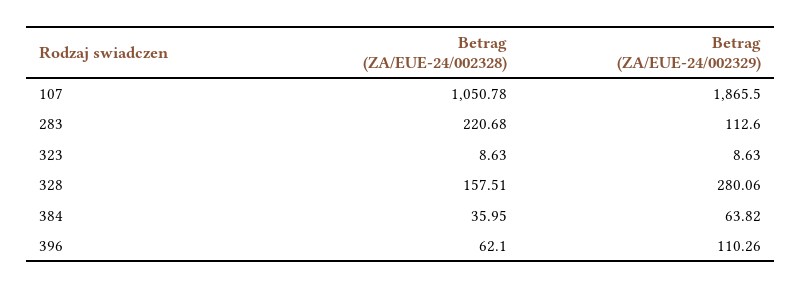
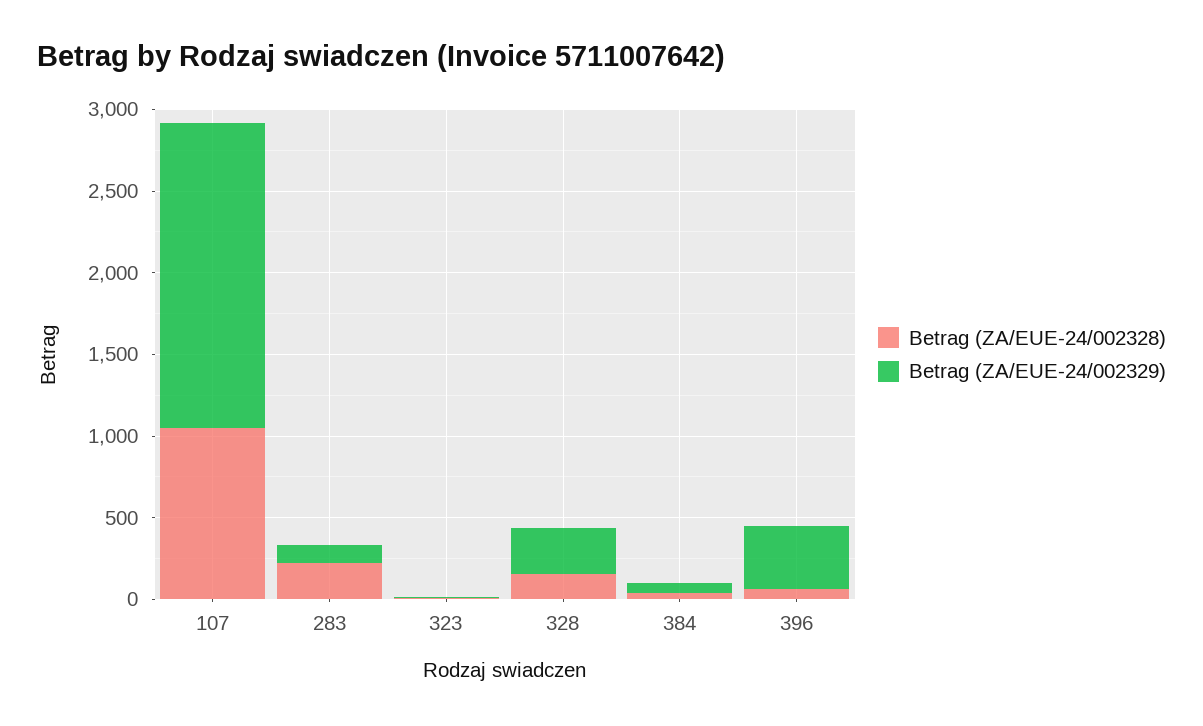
Betrag (ZA/EUE-24/002329), 396: 110.26 -> 400

